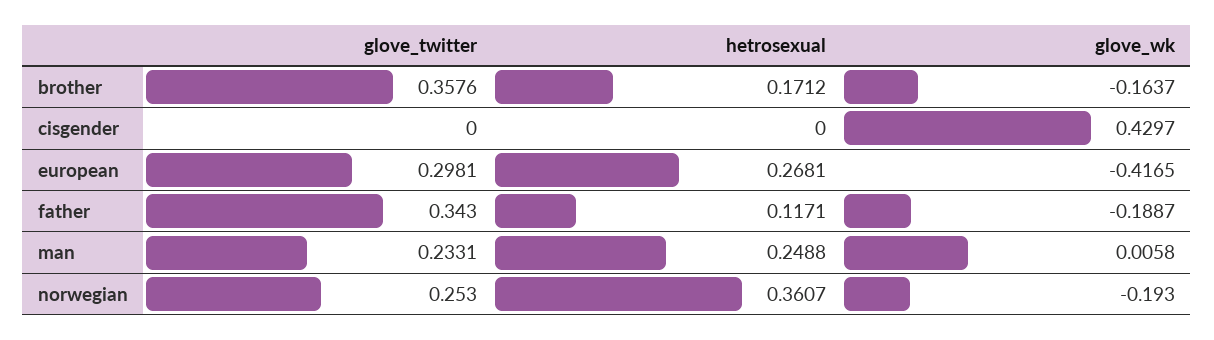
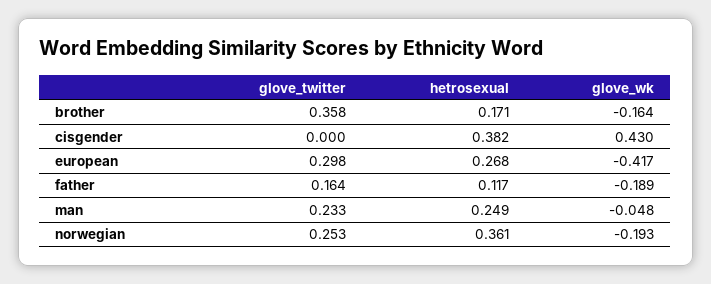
hetrosexual, cisgender: 0 -> 0.382
glove_twitter, father: 0.343 -> 0.164
glove_wk, man: 0.0058 -> -0.048

